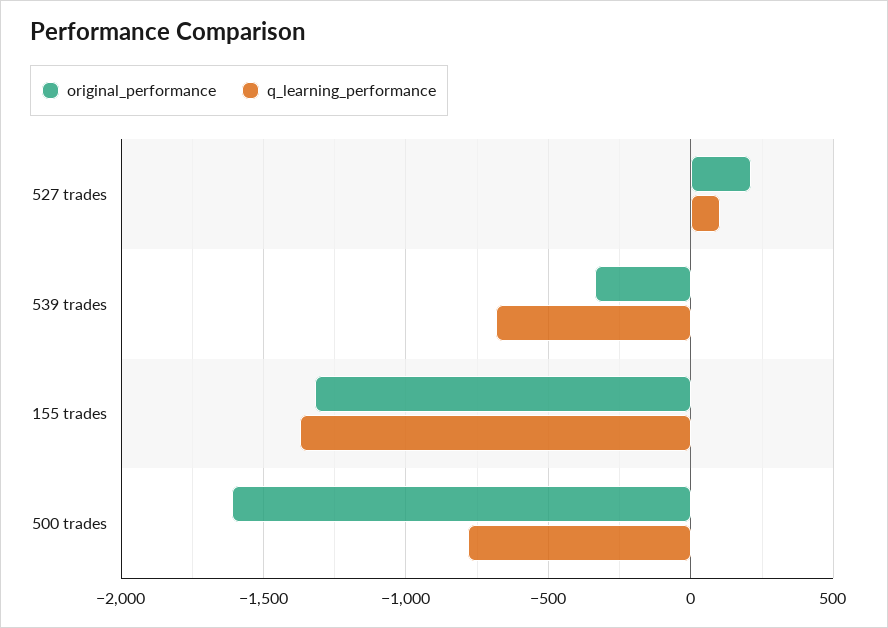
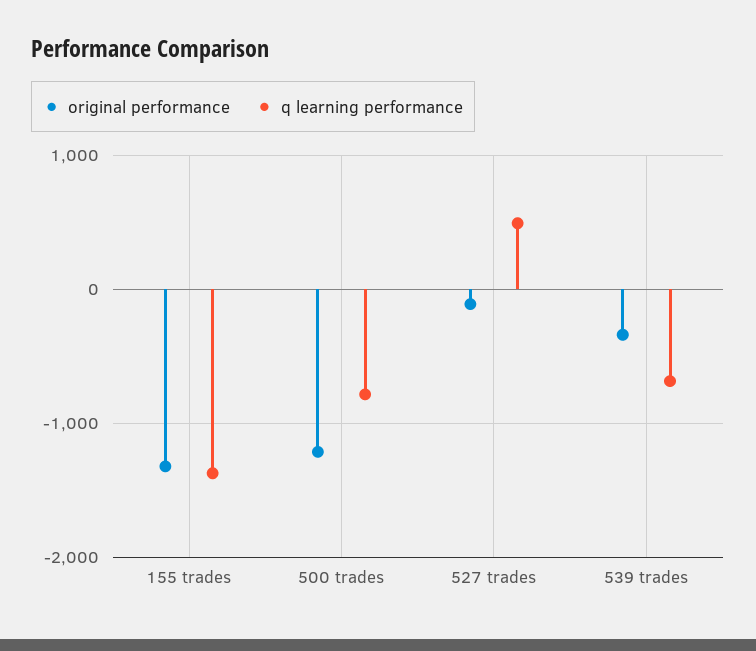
original_performance, 527 trades: 200 -> -100
q_learning_performance, 527 trades: 100 -> 500
original_performance, 500 trades: -1600 -> -1200

